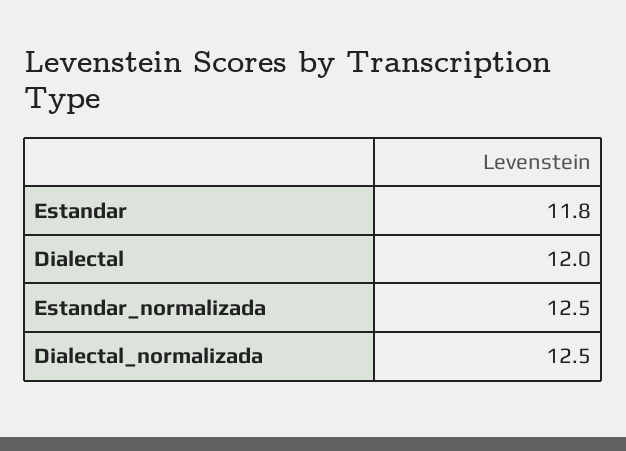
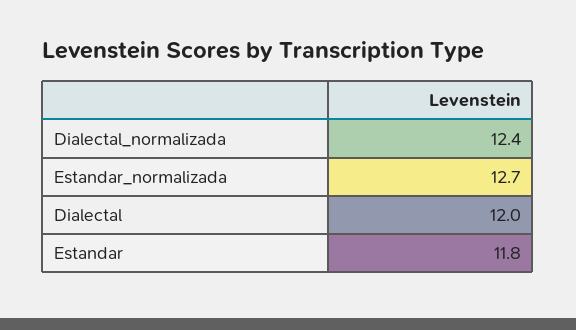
Estandar_normalizada: 12.5 -> 12.7
Dialectal_normalizada: 12.5 -> 12.4

